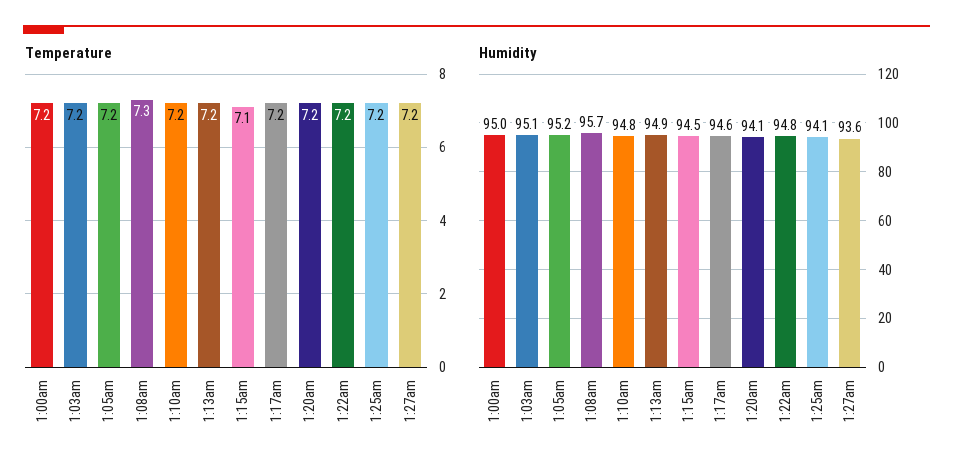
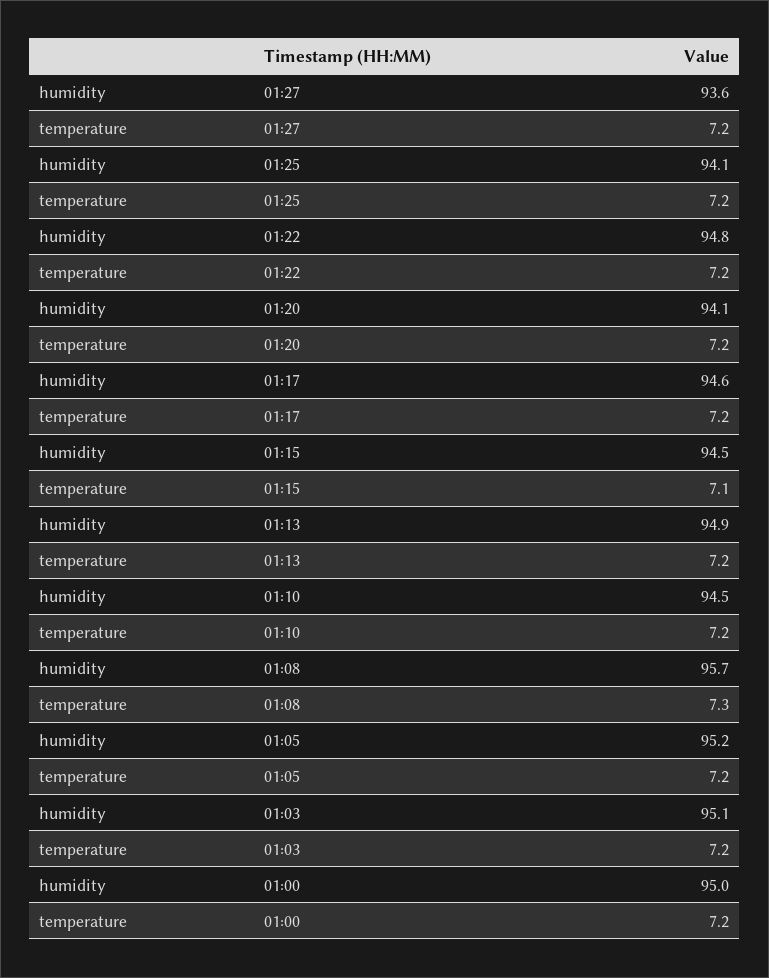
Humidity, 1:10am: 94.8 -> 94.5

